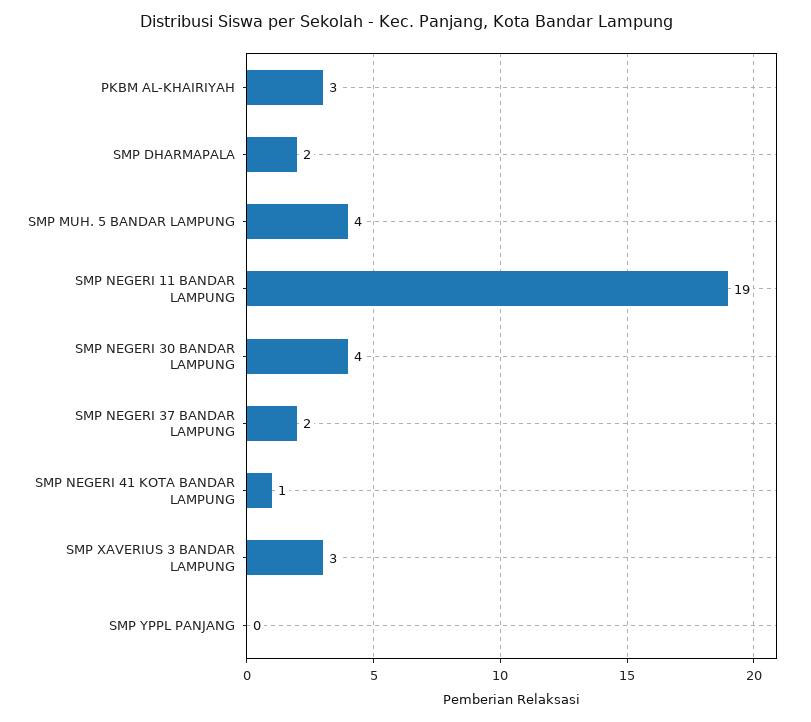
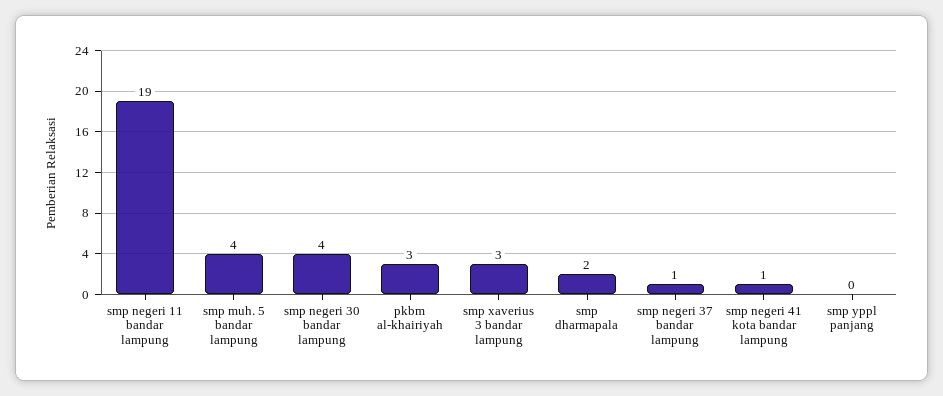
SMP NEGERI 37 BANDAR LAMPUNG: 2 -> 1

